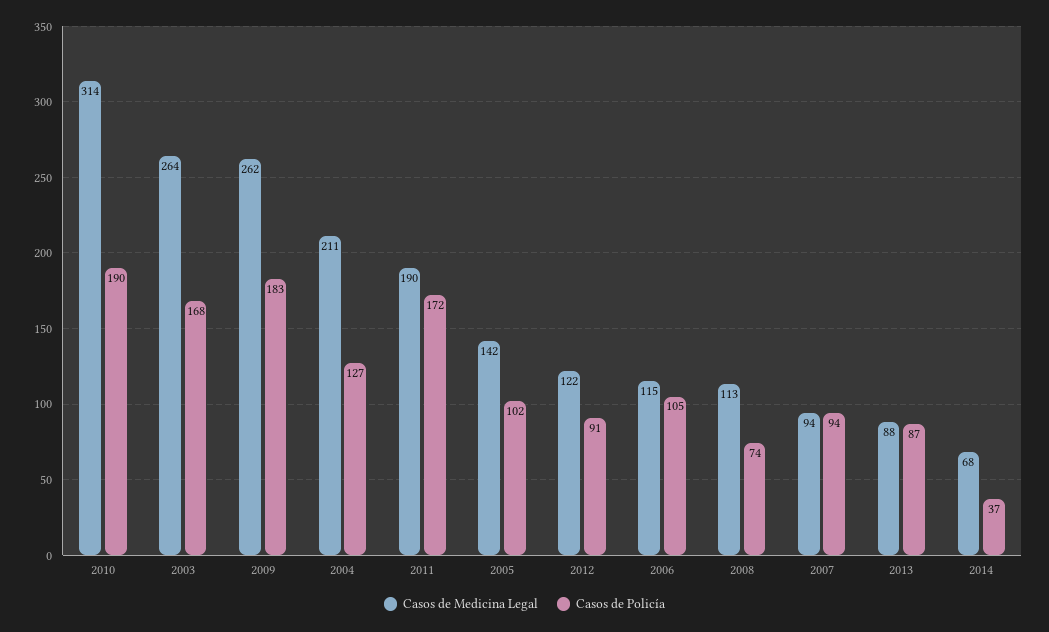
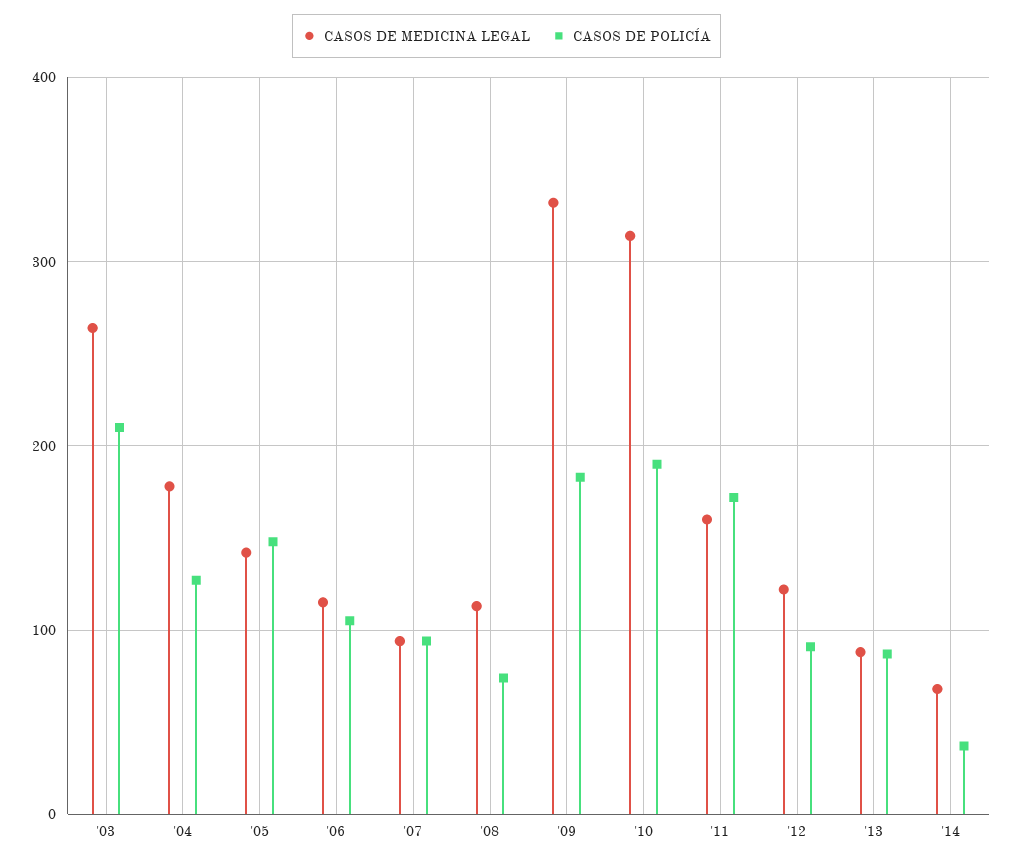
Casos de Policía, 2003: 168 -> 210
Casos de Medicina Legal, 2009: 262 -> 330
Casos de Medicina Legal, 2004: 211 -> 180
Casos de Medicina Legal, 2011: 190 -> 160
Casos de Policía, 2005: 102 -> 150

